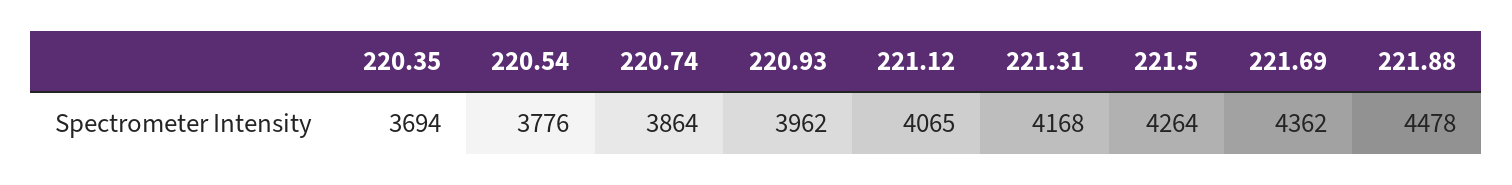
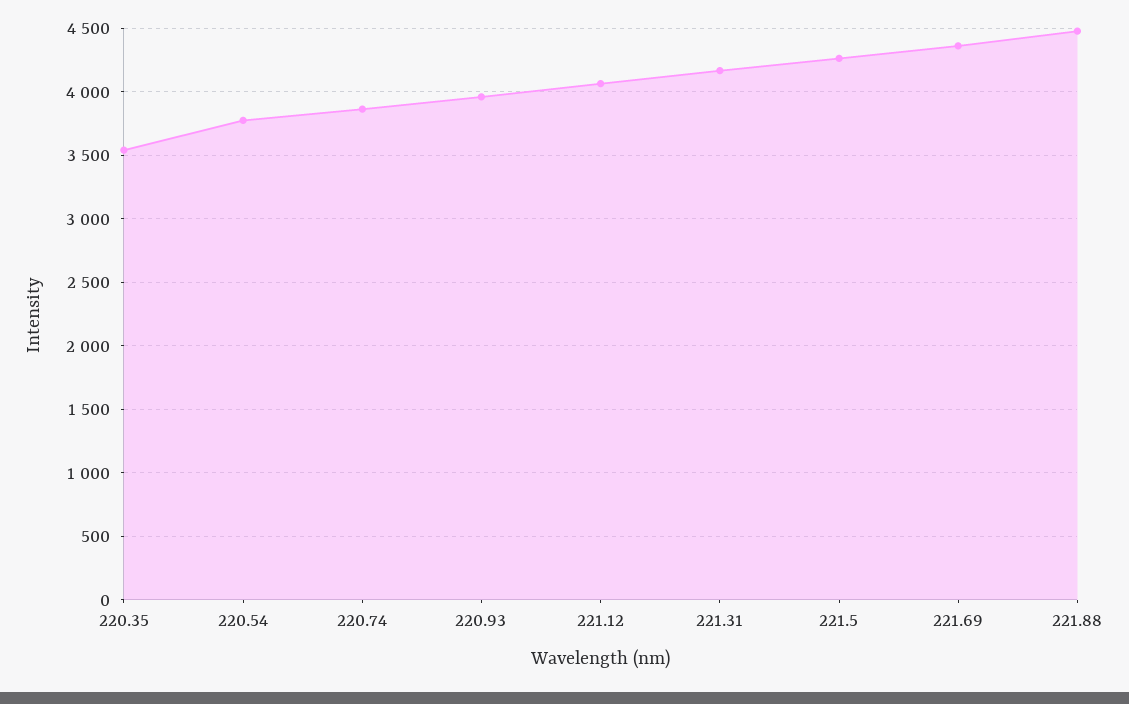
220.35: 3694 -> 3550

